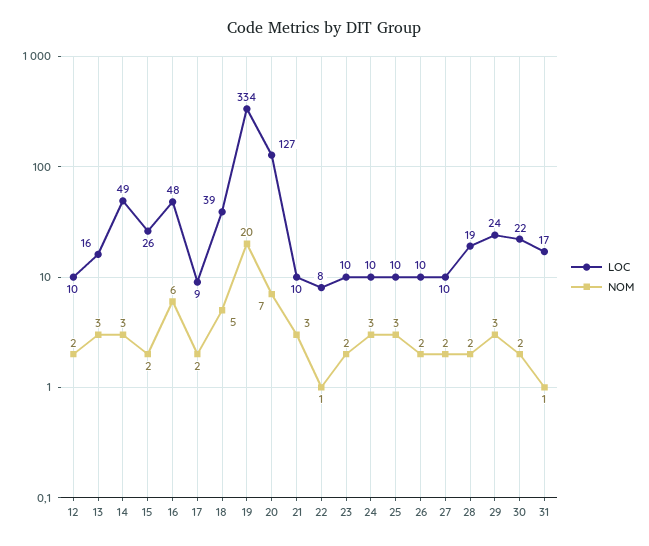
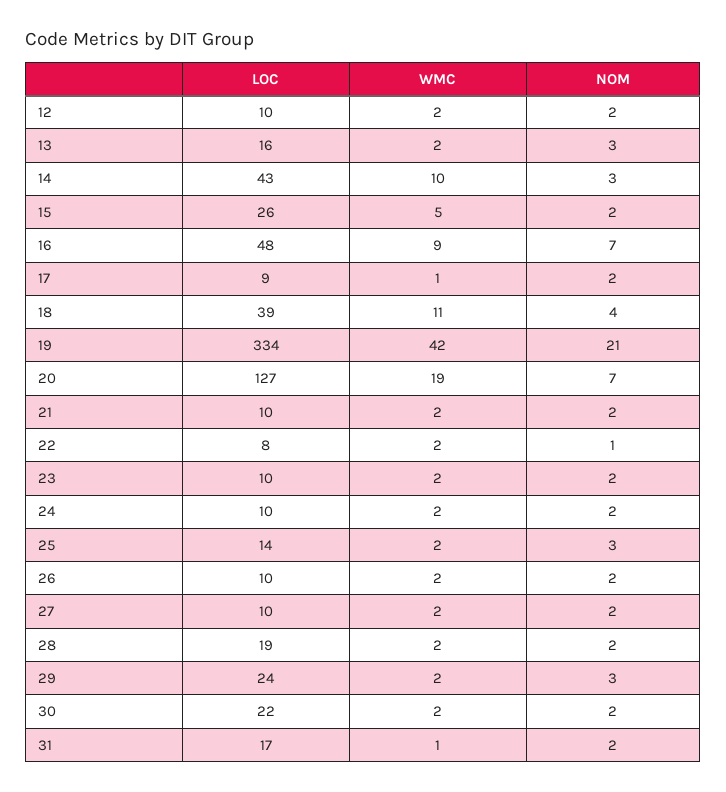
LOC, 14: 49 -> 43
NOM, 16: 6 -> 7
NOM, 18: 5 -> 4
NOM, 19: 20 -> 21
NOM, 21: 3 -> 2
NOM, 24: 3 -> 2
LOC, 25: 10 -> 14
NOM, 31: 1 -> 2
WMC, 12: none -> 2
WMC, 13: none -> 2
WMC, 14: none -> 10
WMC, 15: none -> 5
WMC, 16: none -> 9
WMC, 17: none -> 1
WMC, 18: none -> 11
WMC, 19: none -> 42
WMC, 20: none -> 19
WMC, 21: none -> 2
WMC, 22: none -> 2
WMC, 23: none -> 2
WMC, 24: none -> 2
WMC, 25: none -> 2
WMC, 26: none -> 2
WMC, 27: none -> 2
WMC, 28: none -> 2
WMC, 29: none -> 2
WMC, 30: none -> 2
WMC, 31: none -> 1

